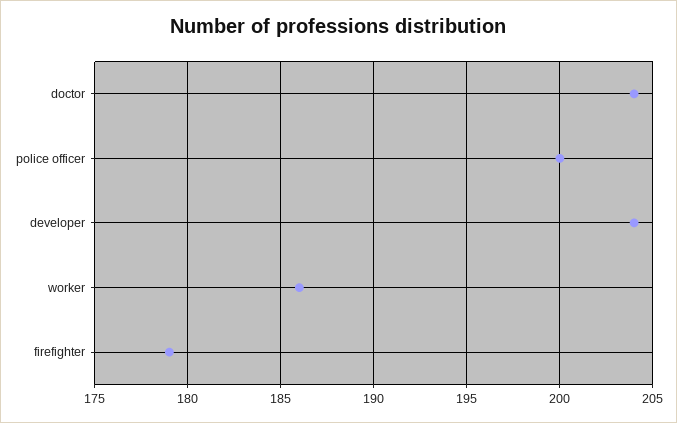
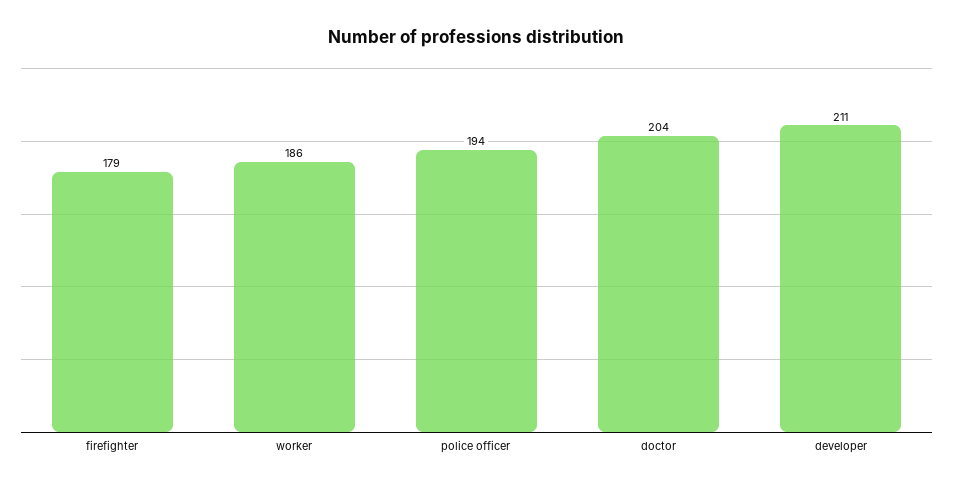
police officer: 200 -> 194
developer: 204 -> 211

